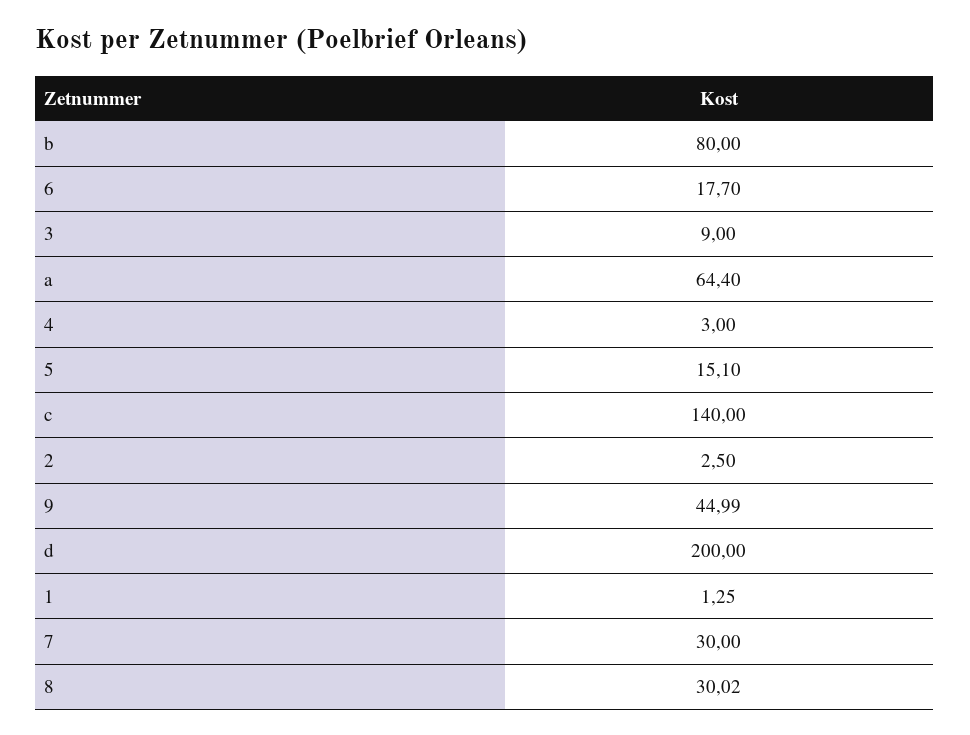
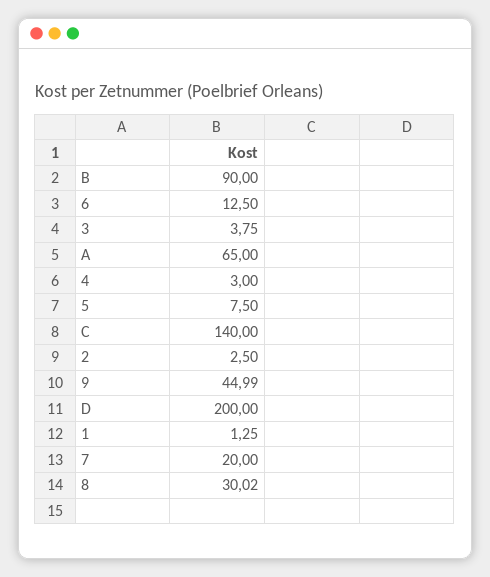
b: 80 -> 90
6: 17.7 -> 12.5
3: 9 -> 3.75
a: 64.4 -> 65
5: 15.1 -> 7.5
7: 30 -> 20

